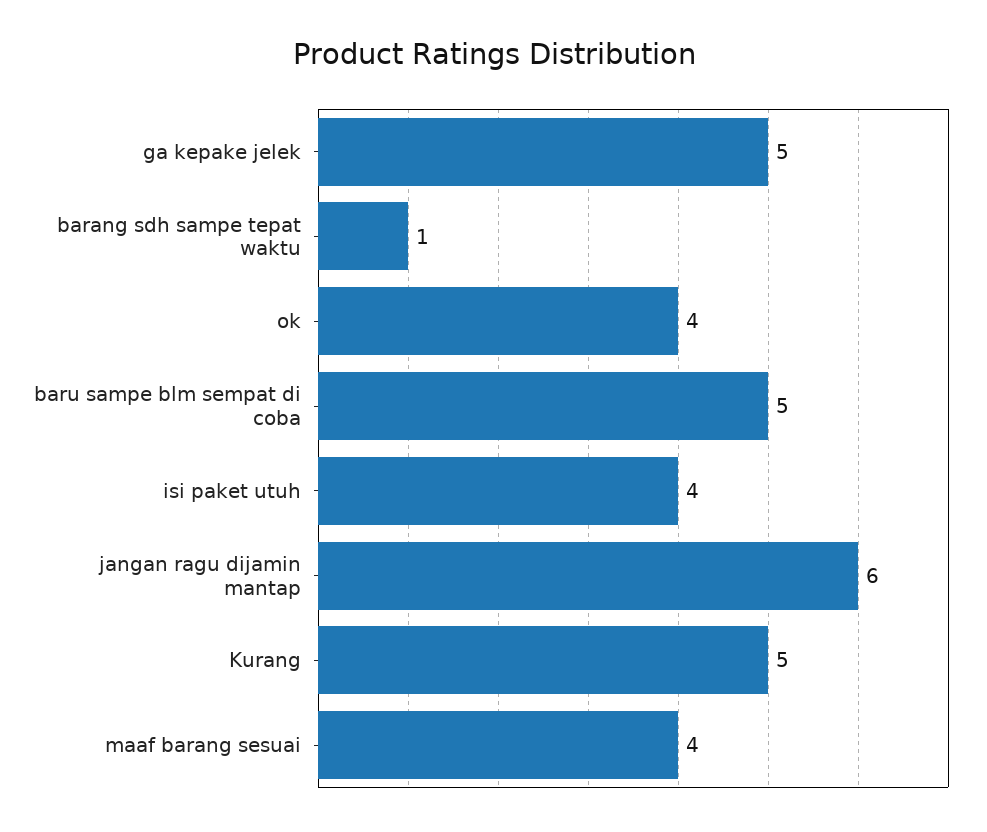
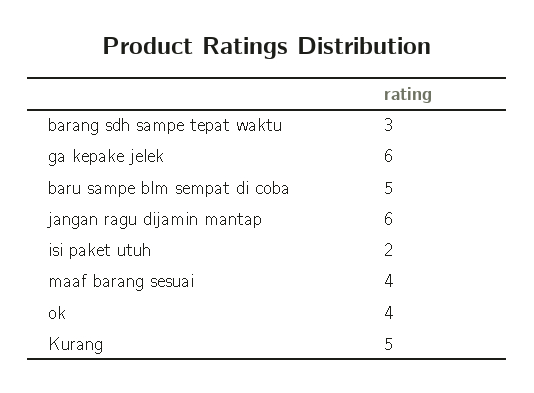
ga kepake jelek: 5 -> 6
barang sdh sampe tepat waktu: 1 -> 3
isi paket utuh: 4 -> 2

